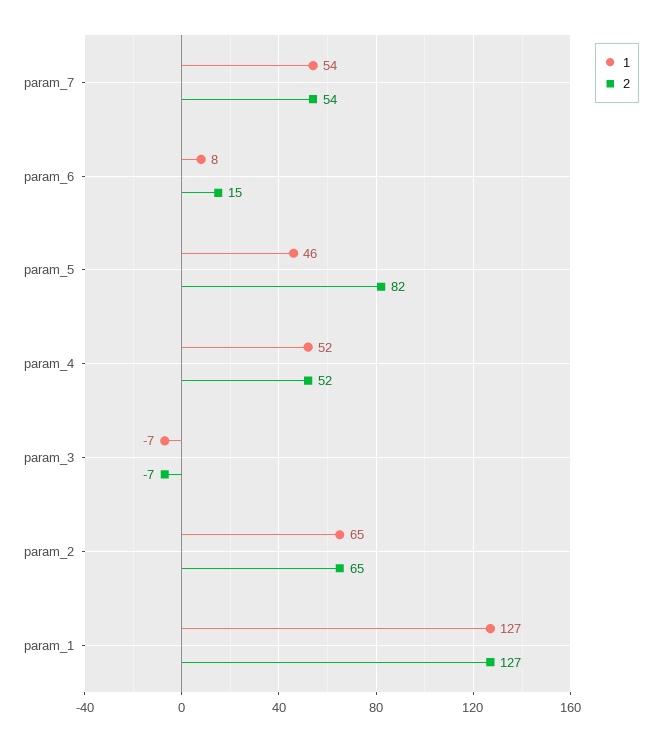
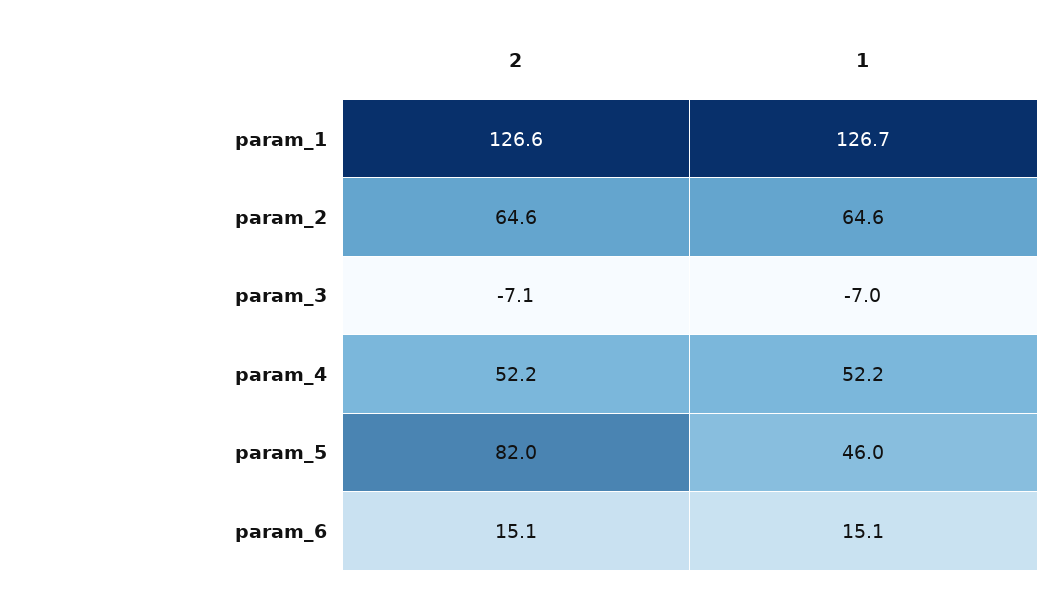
1, param_7: 54 -> none
2, param_7: 54 -> none
1, param_6: 8 -> 15.1

